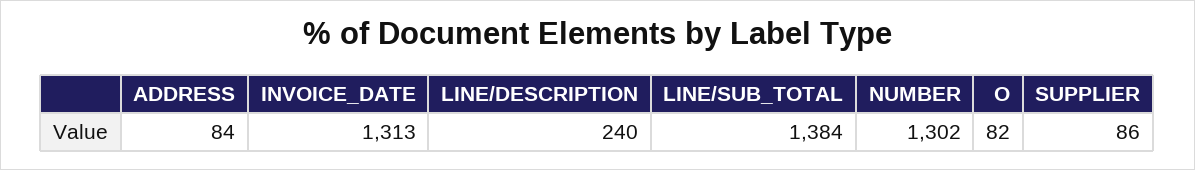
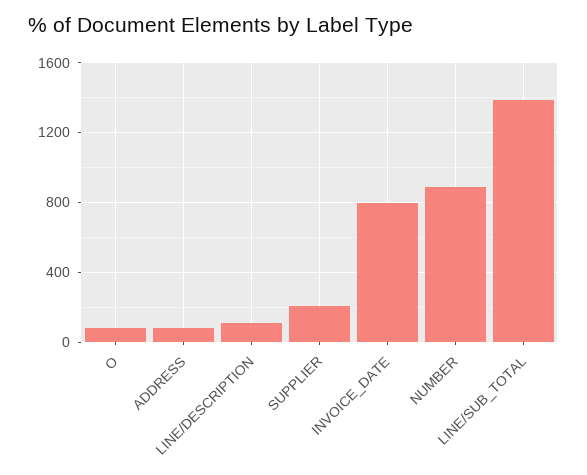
INVOICE_DATE: 1313 -> 800
LINE/DESCRIPTION: 240 -> 100
NUMBER: 1302 -> 900
SUPPLIER: 86 -> 200

